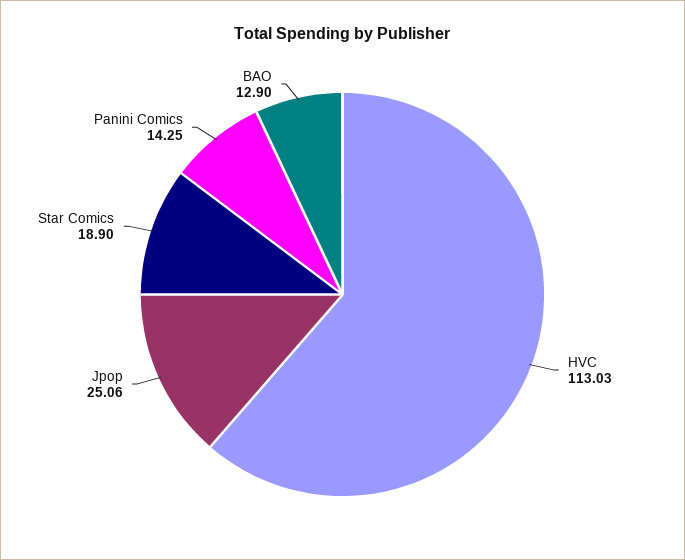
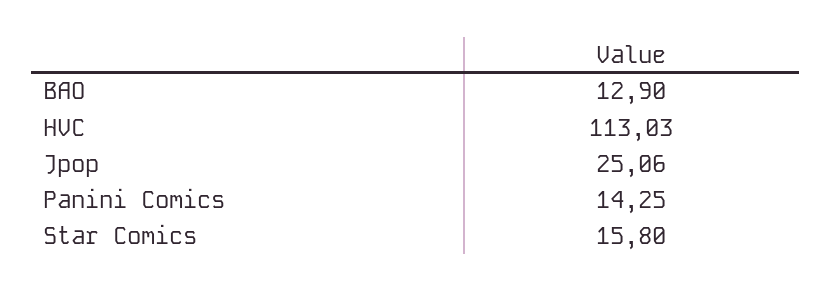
Star Comics: 18.9 -> 15.8

